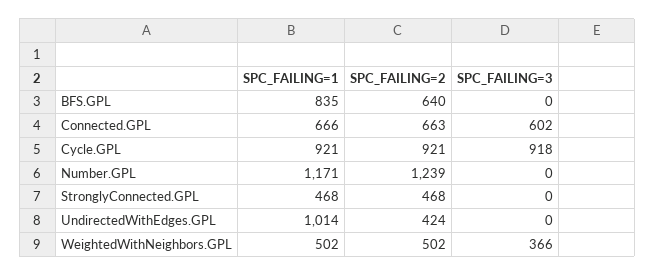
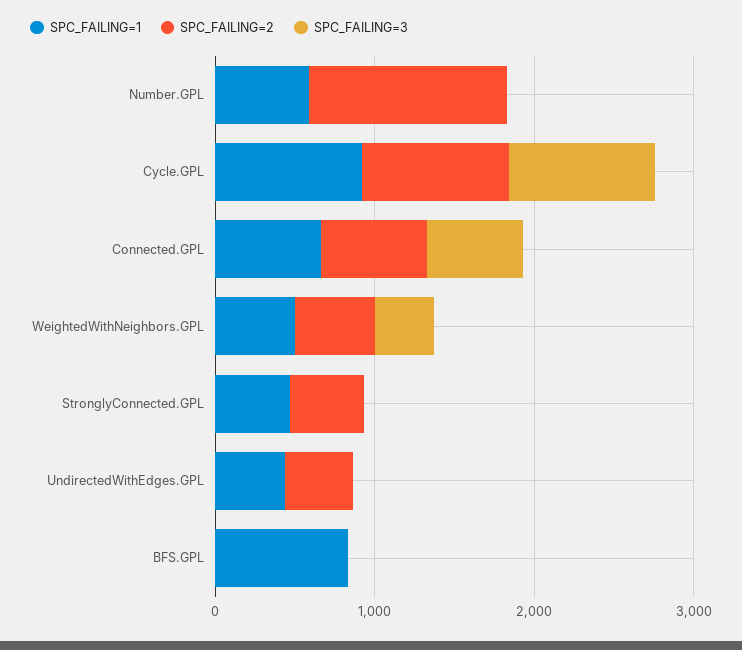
SPC_FAILING=2, BFS.GPL: 640 -> 0
SPC_FAILING=1, Number.GPL: 1171 -> 600
SPC_FAILING=1, UndirectedWithEdges.GPL: 1014 -> 400

